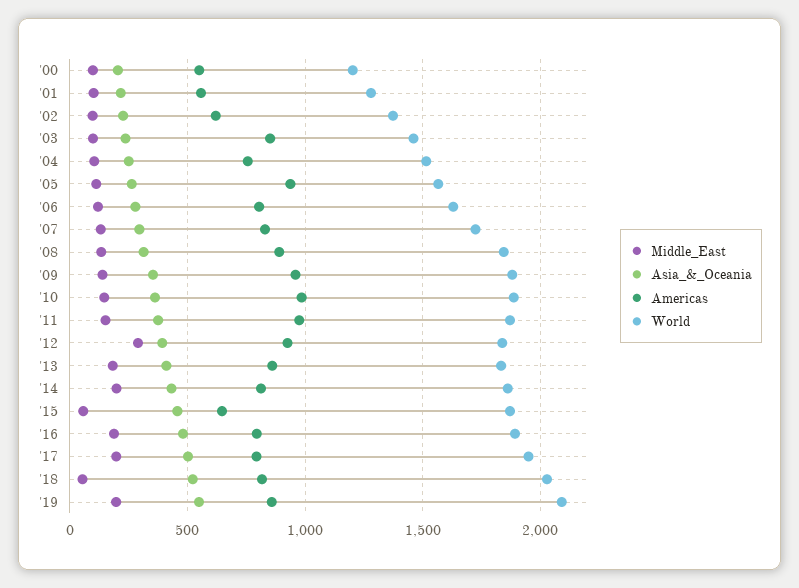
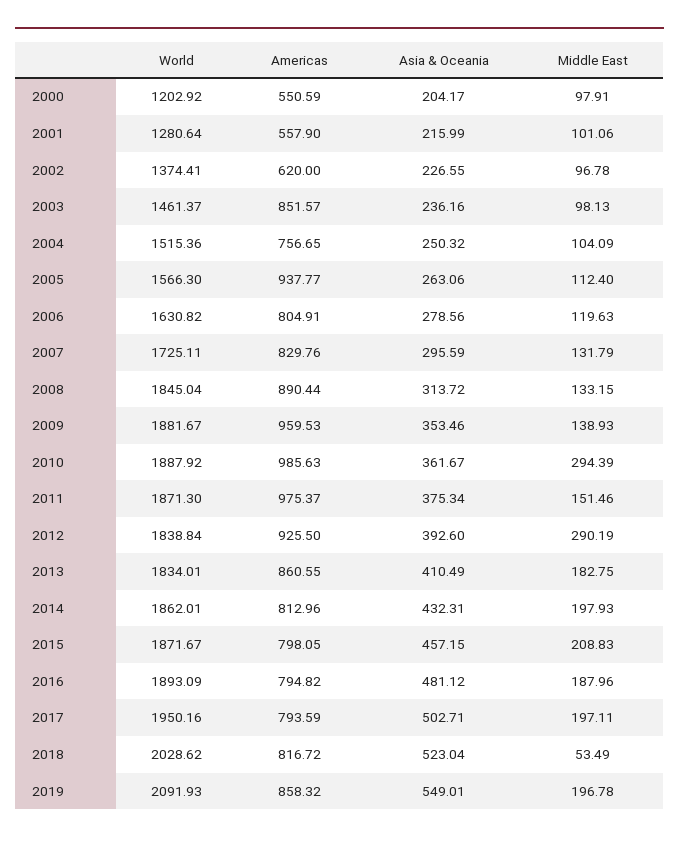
Middle_East, '10: 150 -> 294.39
Middle_East, '15: 50 -> 208.83
Americas, '15: 650 -> 798.05

